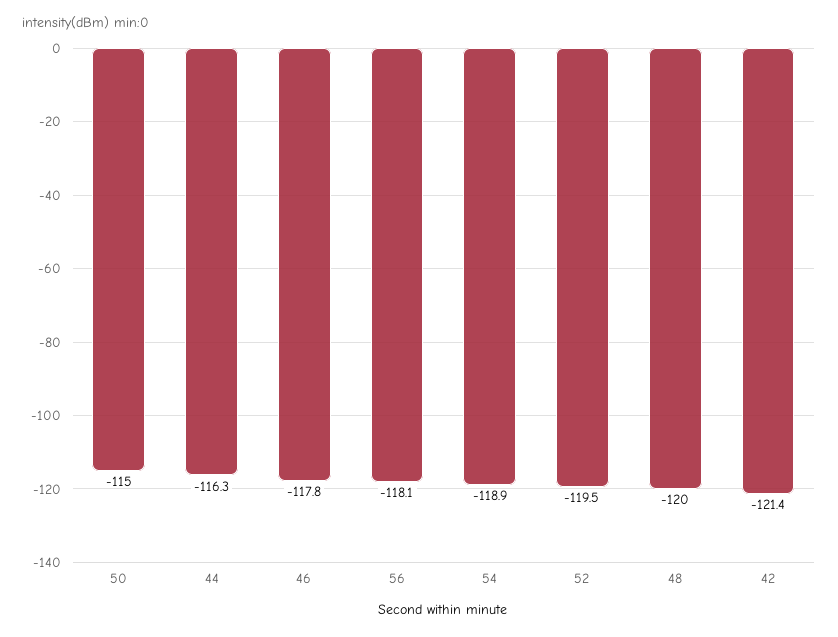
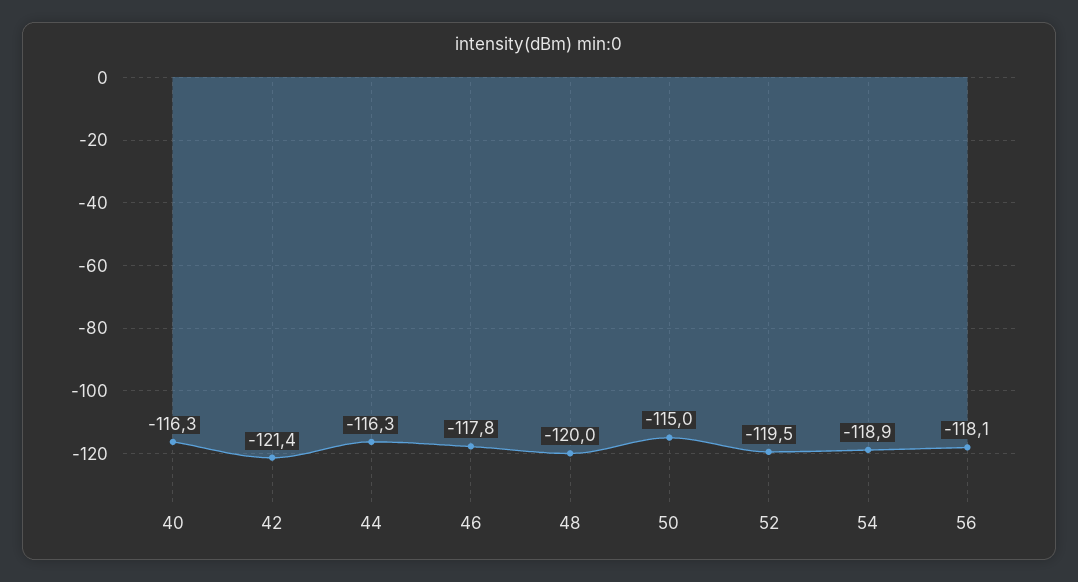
40: none -> -116.3

